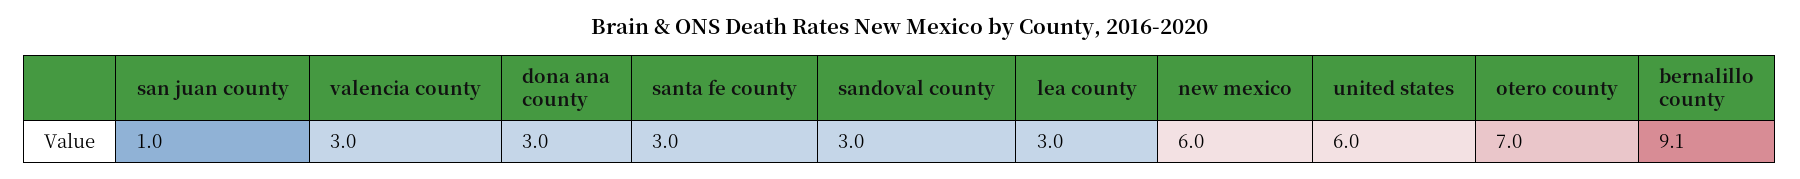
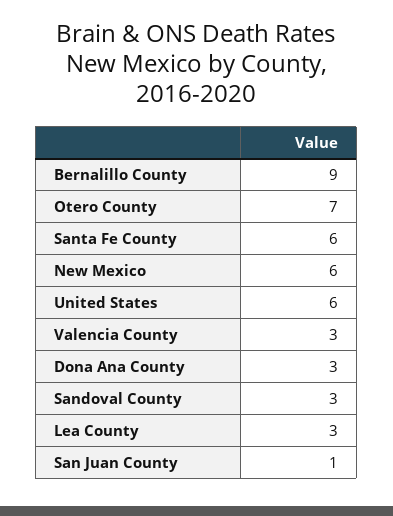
santa fe county: 3 -> 6
bernalillo county: 9.1 -> 9

